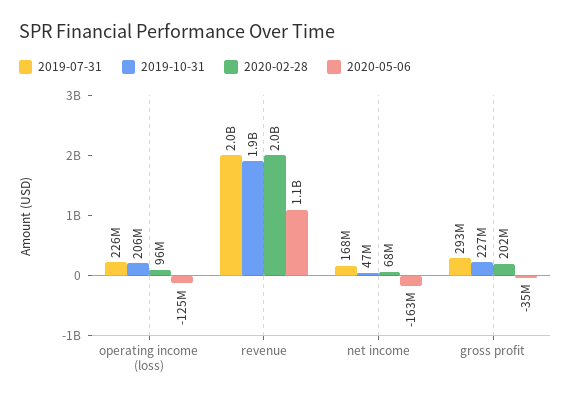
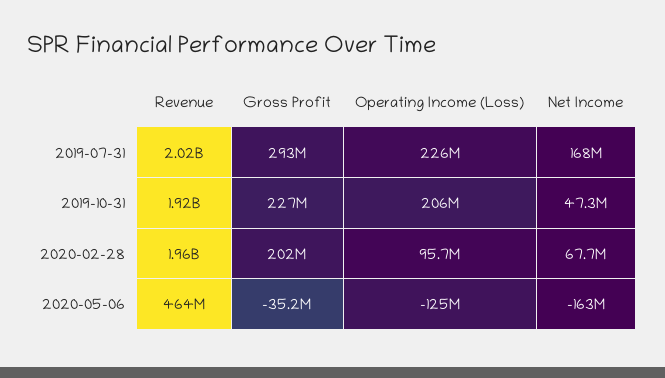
2020-05-06, revenue: 1100000000 -> 464000000

